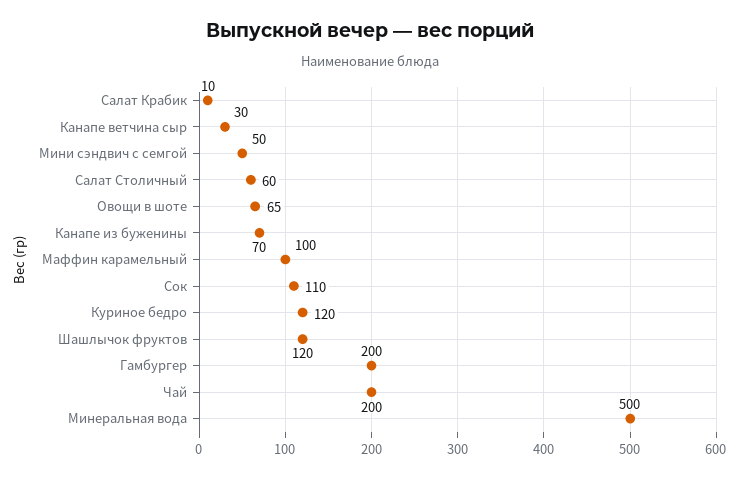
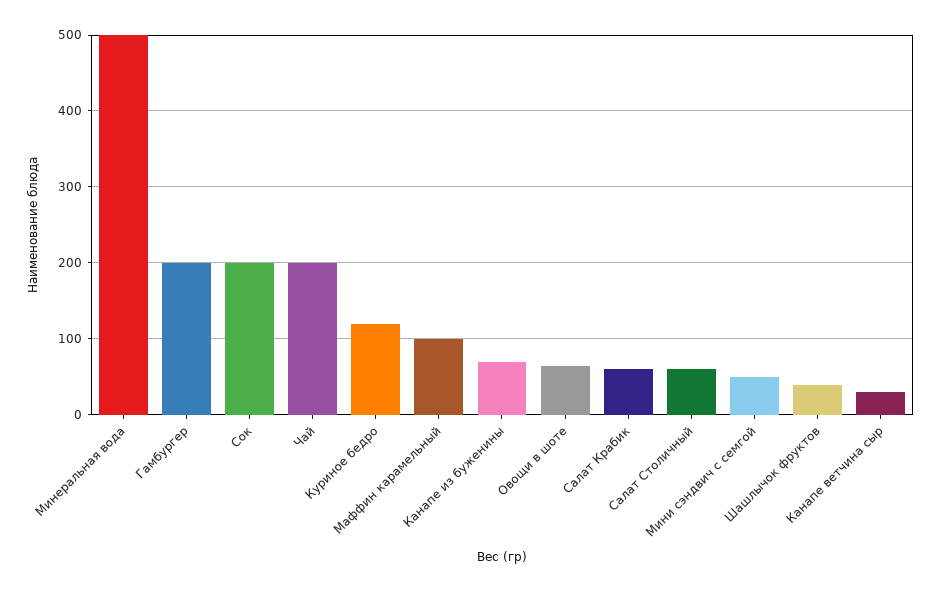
Салат Крабик: 10 -> 60
Сок: 110 -> 200
Шашлычок фруктов: 120 -> 40

